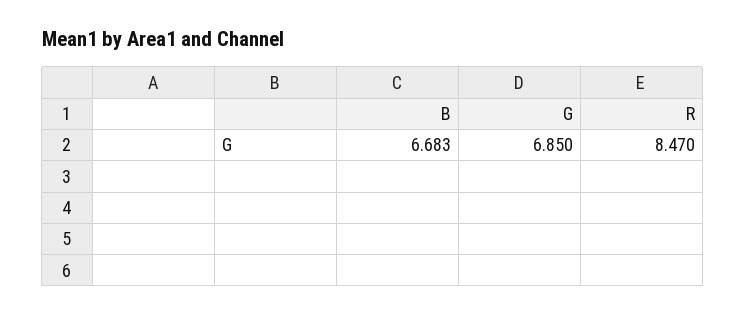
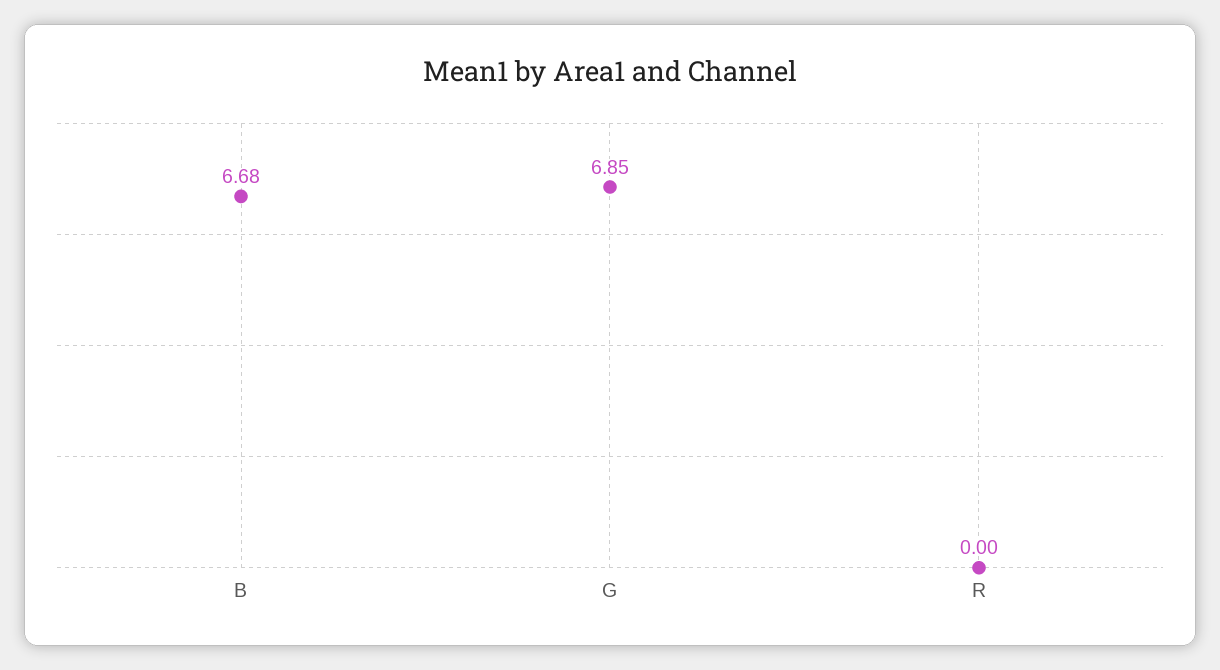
R: 8.47 -> 0

